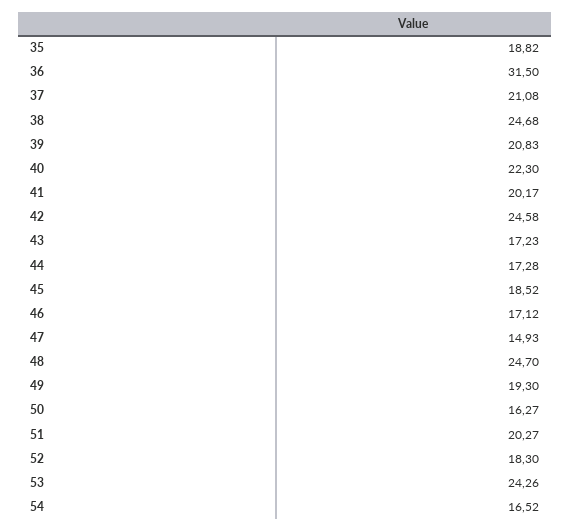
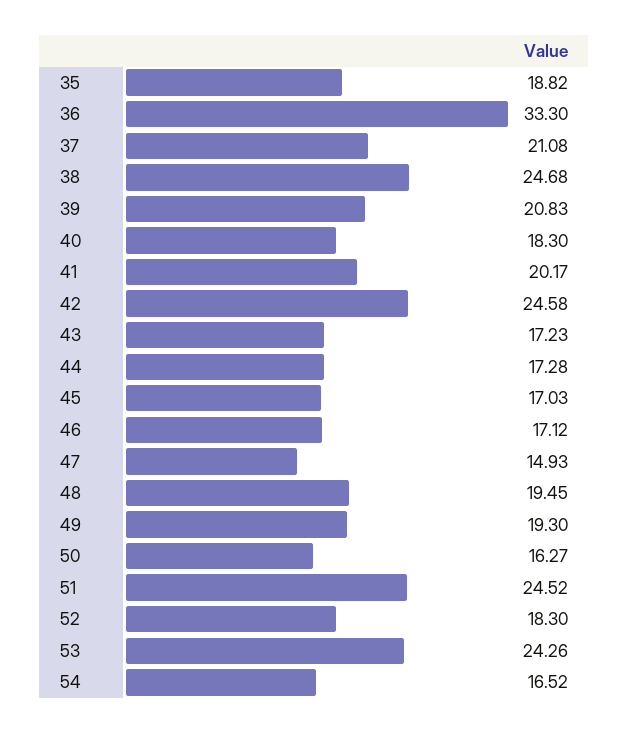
36: 31.5 -> 33.3
40: 22.3 -> 18.3
45: 18.52 -> 17.03
48: 24.7 -> 19.45
51: 20.27 -> 24.52

